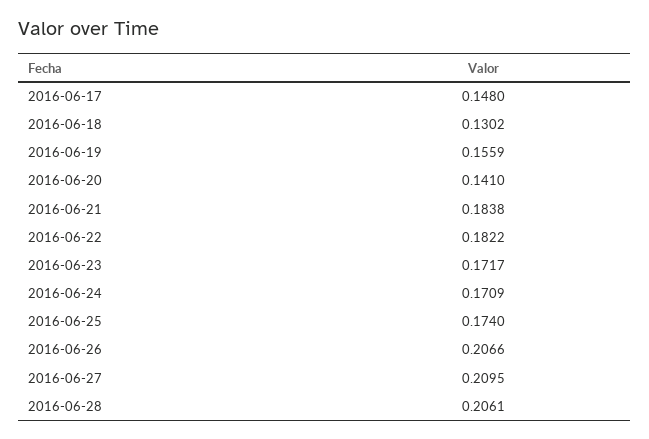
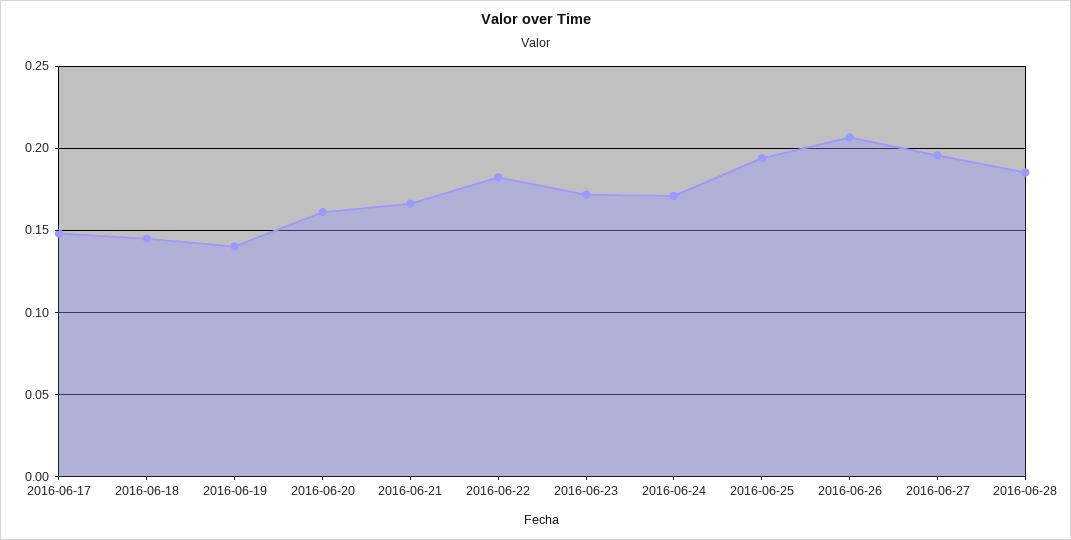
2016-06-18: 0.1302 -> 0.145
2016-06-19: 0.1559 -> 0.14
2016-06-20: 0.141 -> 0.16
2016-06-21: 0.1838 -> 0.165
2016-06-25: 0.174 -> 0.195
2016-06-27: 0.2095 -> 0.195
2016-06-28: 0.2061 -> 0.185

